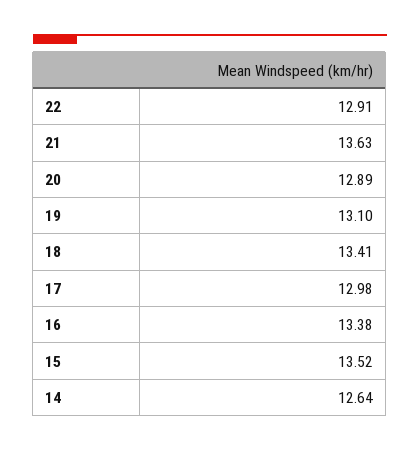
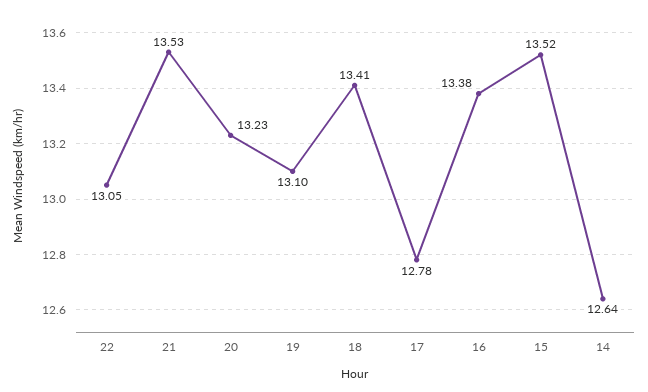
22: 12.91 -> 13.05
21: 13.63 -> 13.53
20: 12.89 -> 13.23
17: 12.98 -> 12.78

